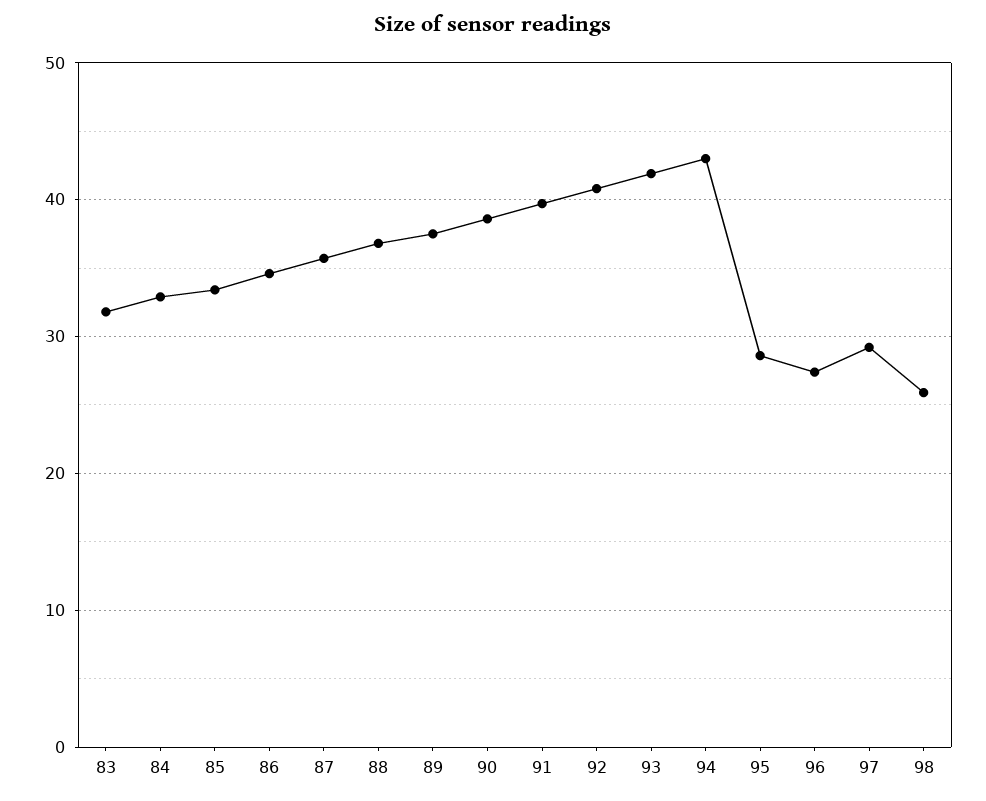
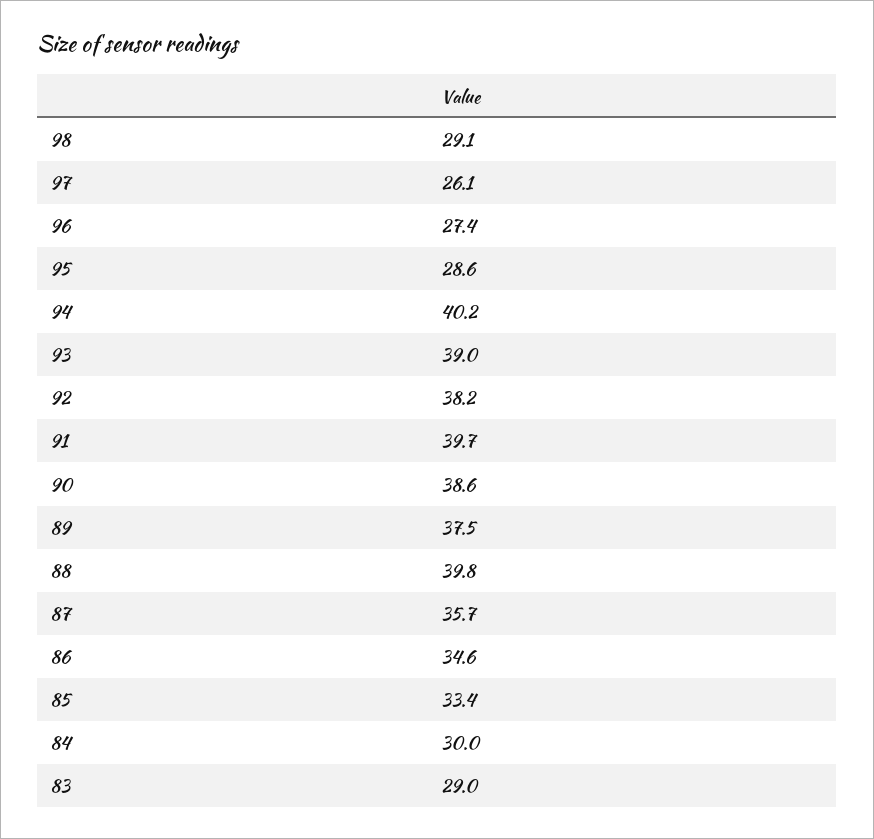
83: 32 -> 29
84: 33 -> 30
88: 37 -> 39.8
92: 41 -> 38.2
93: 42 -> 39
94: 43 -> 40.2
97: 29 -> 26.1
98: 26 -> 29.1

